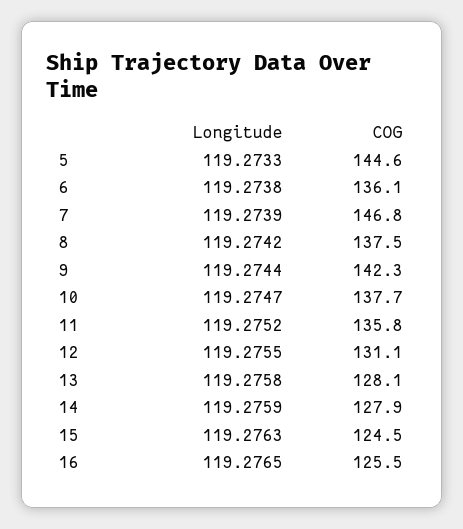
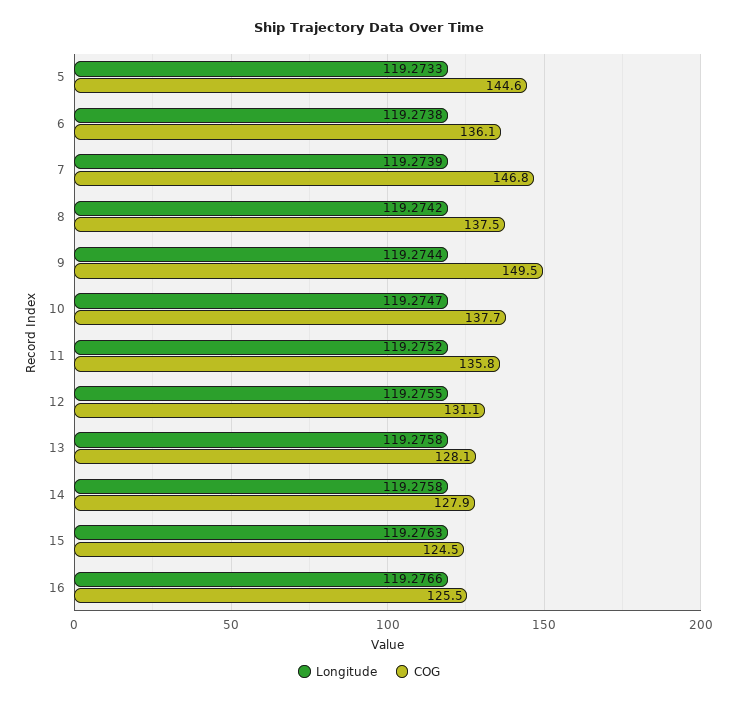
COG, 9: 142.3 -> 149.5
Longitude, 14: 119.2759 -> 119.2758
Longitude, 16: 119.2765 -> 119.2766

